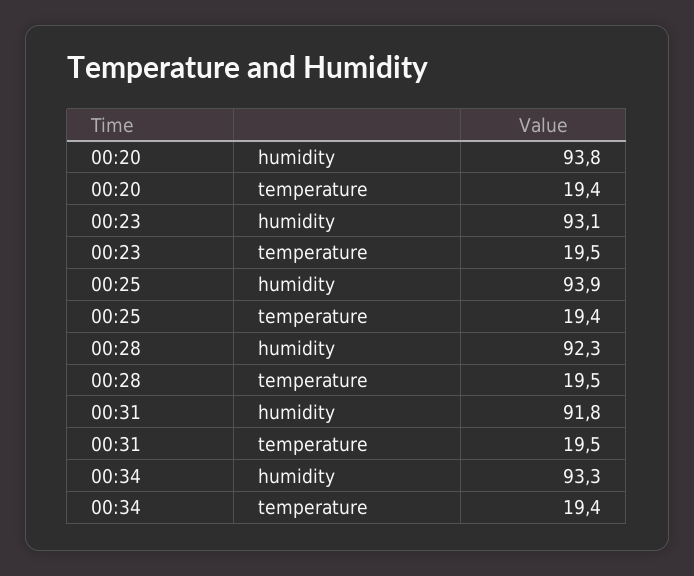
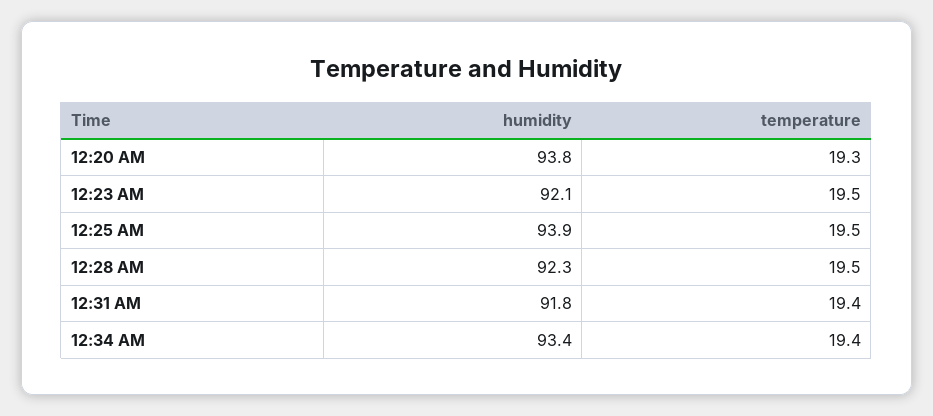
00:20, temperature: 19.4 -> 19.3
00:23, humidity: 93.1 -> 92.1
00:25, temperature: 19.4 -> 19.5
00:31, temperature: 19.5 -> 19.4
00:34, humidity: 93.3 -> 93.4

